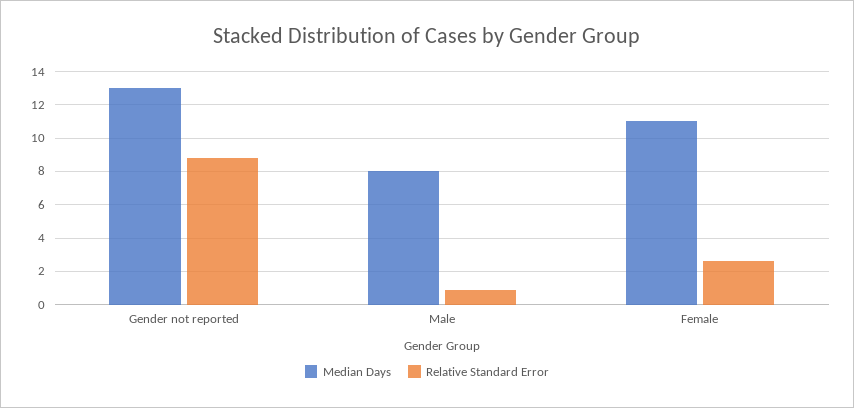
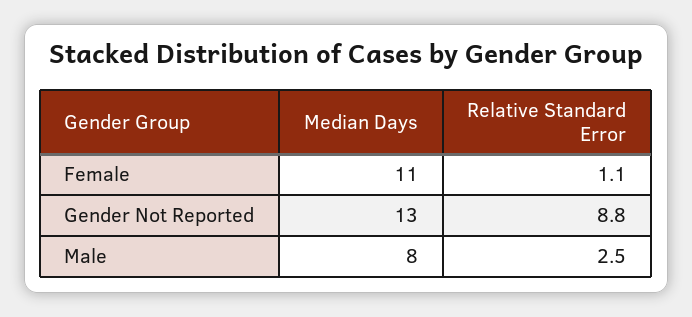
Relative Standard Error, Male: 1 -> 2.5
Relative Standard Error, Female: 2.5 -> 1.1

